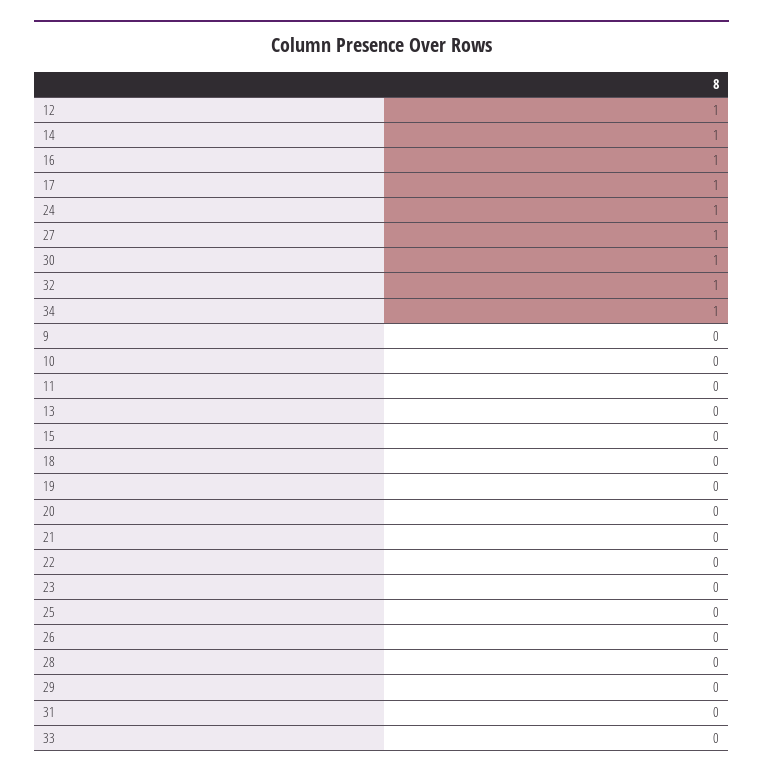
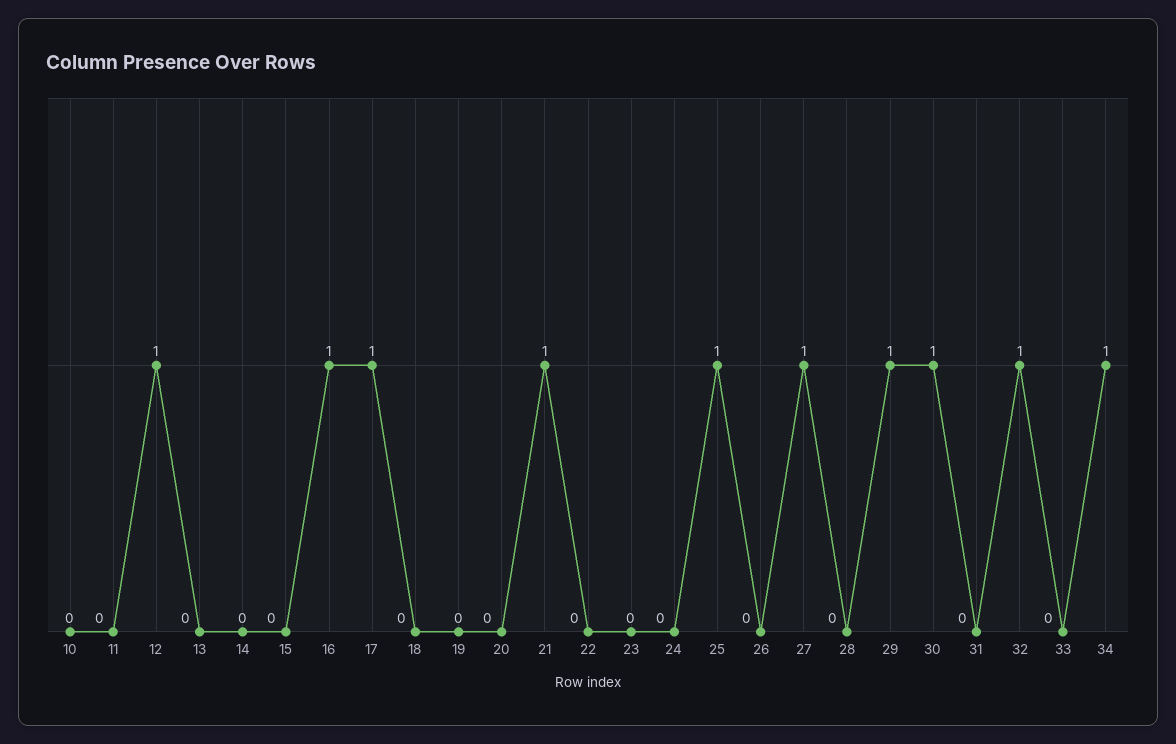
14: 1 -> 0
24: 1 -> 0
9: 0 -> none
21: 0 -> 1
25: 0 -> 1
29: 0 -> 1

